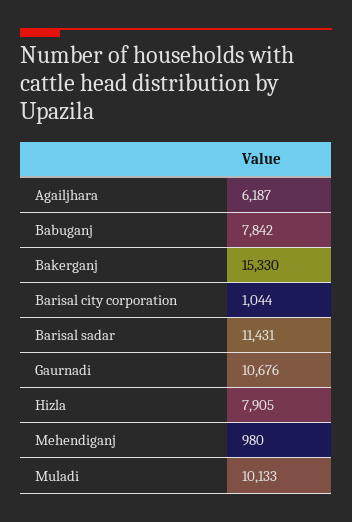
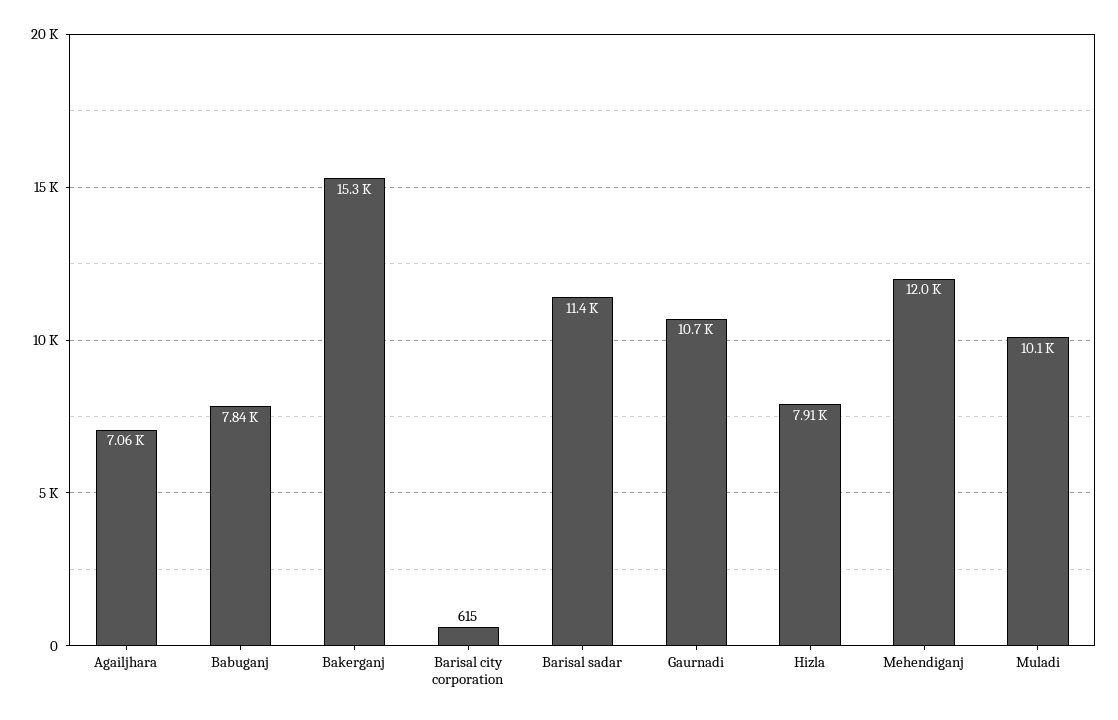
Agailjhara: 6187 -> 7060
Barisal city corporation: 1044 -> 615
Mehendiganj: 980 -> 12000

